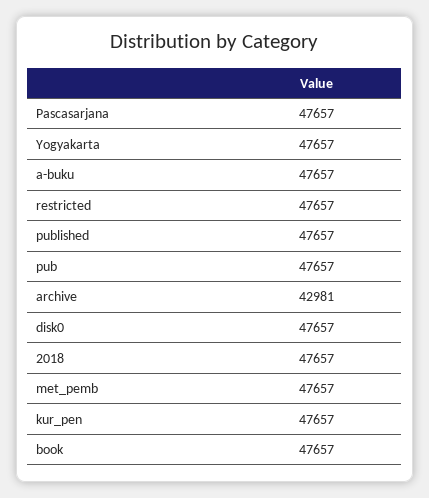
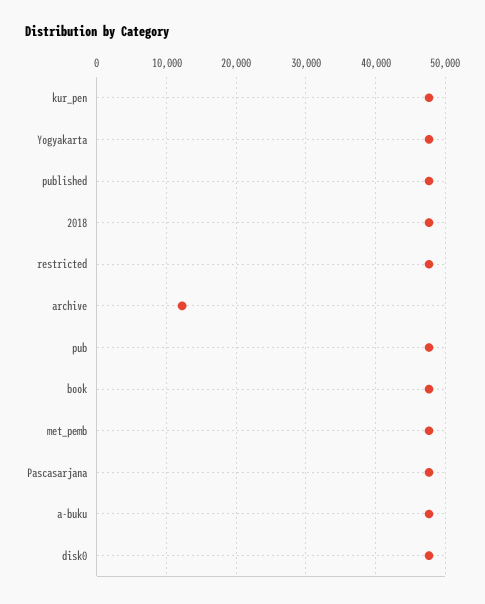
archive: 42981 -> 12000

